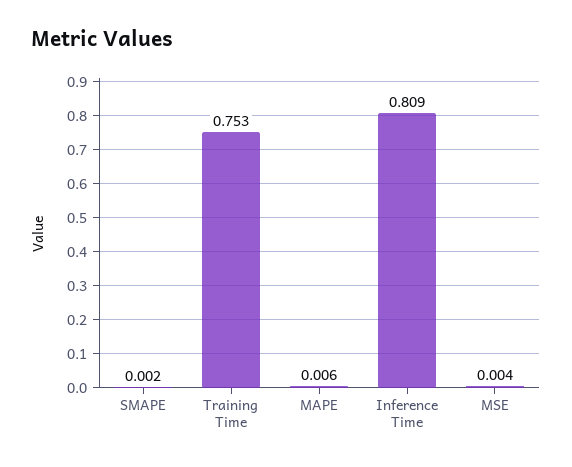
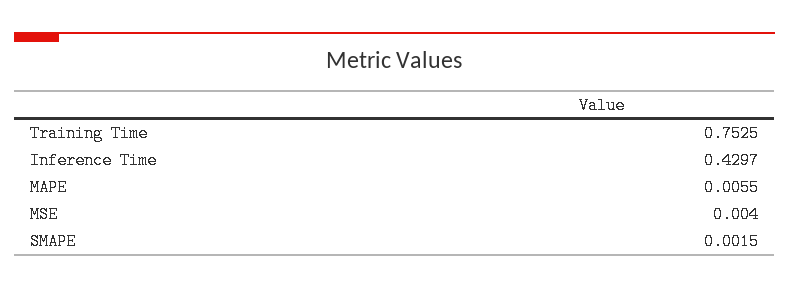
Inference Time: 0.809 -> 0.4297

